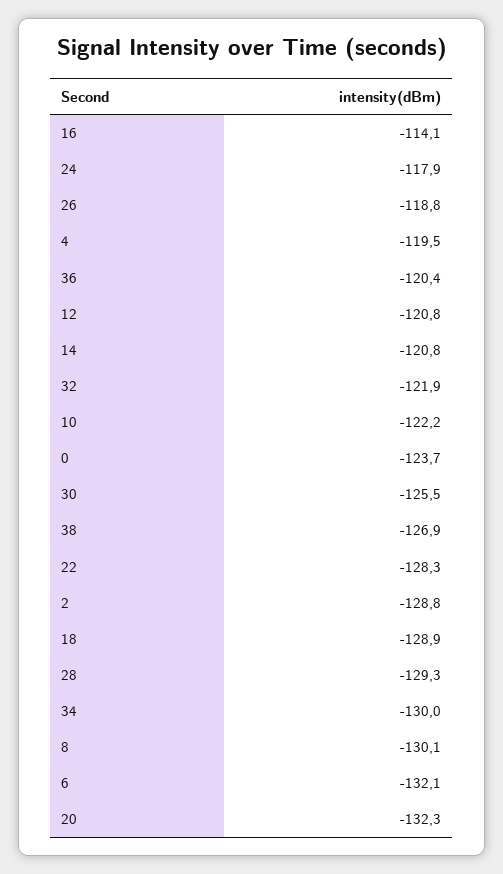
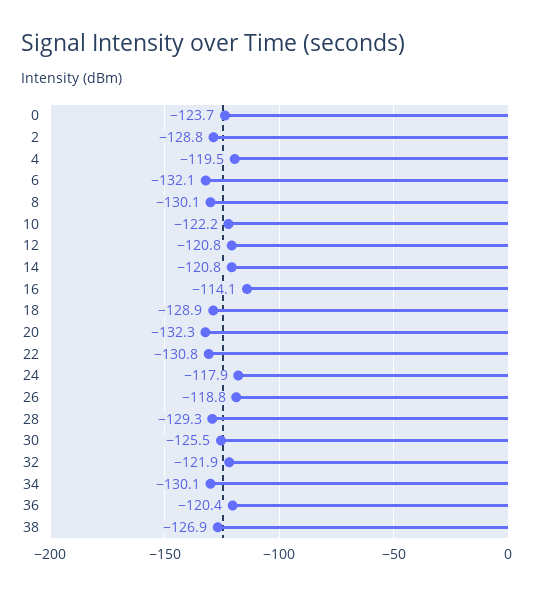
22: -128.3 -> -130.8
34: -130 -> -130.1

